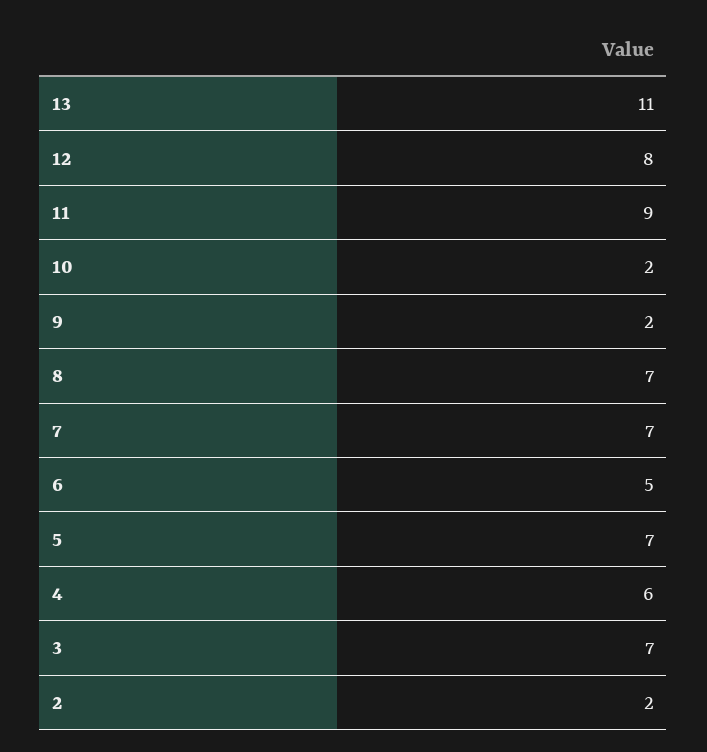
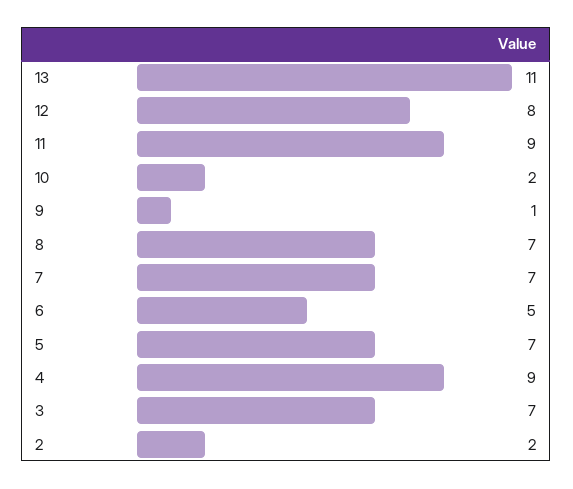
9: 2 -> 1
4: 6 -> 9

